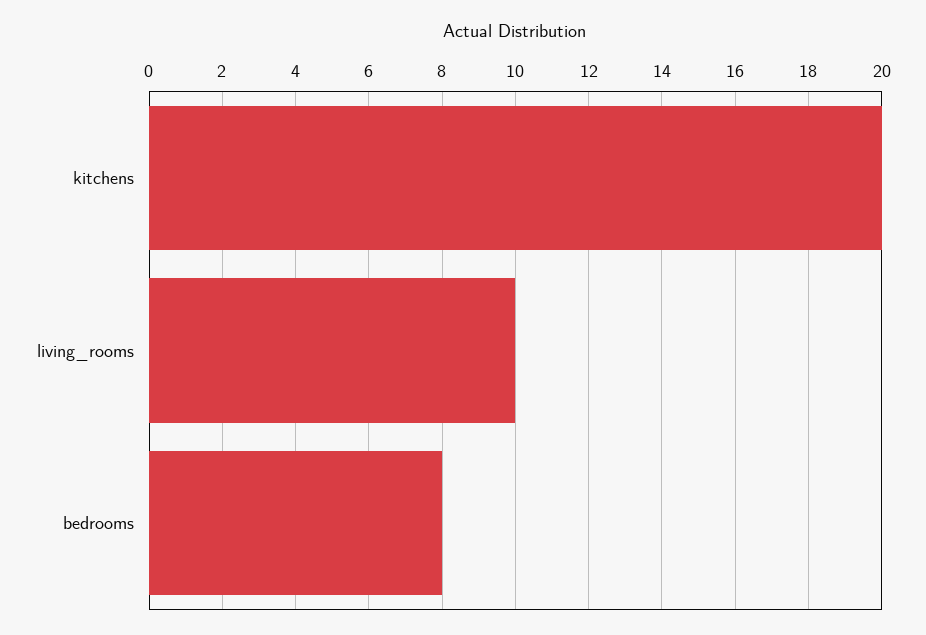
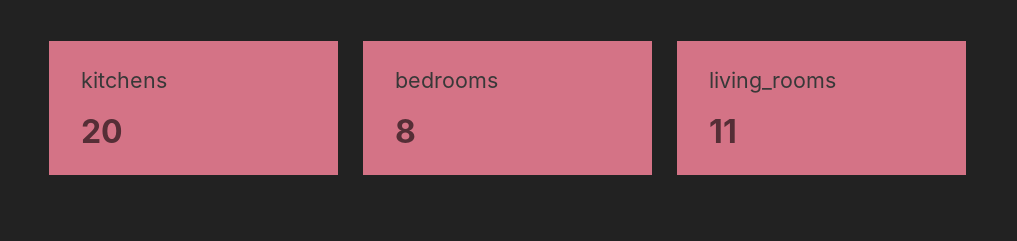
living_rooms: 10 -> 11

